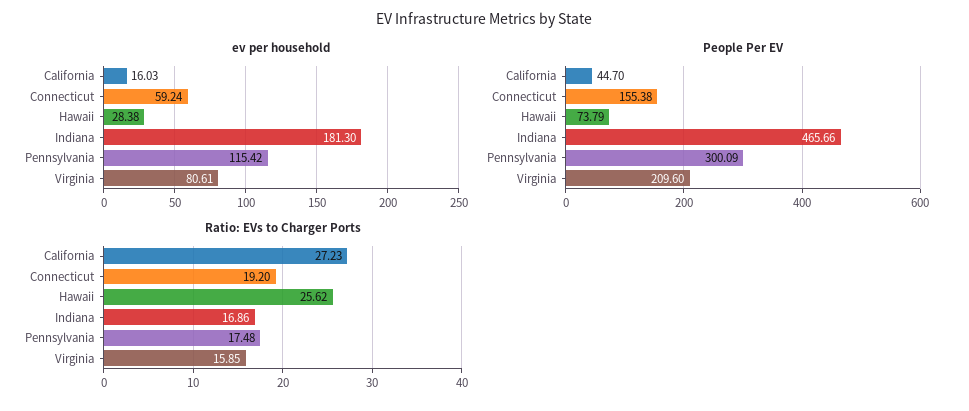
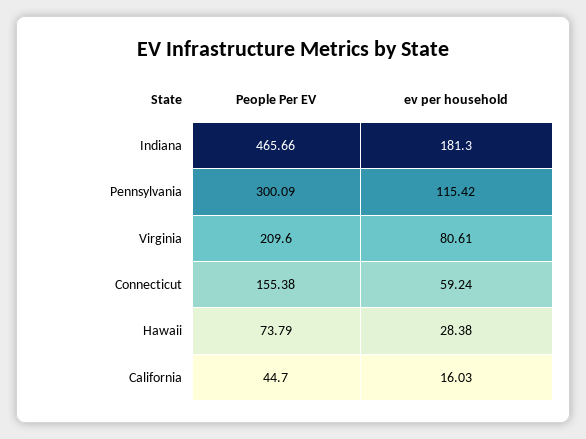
Ratio: EVs to Charger Ports, California: 27.23 -> none
Ratio: EVs to Charger Ports, Connecticut: 19.2 -> none
Ratio: EVs to Charger Ports, Hawaii: 25.62 -> none
Ratio: EVs to Charger Ports, Indiana: 16.86 -> none
Ratio: EVs to Charger Ports, Pennsylvania: 17.48 -> none
Ratio: EVs to Charger Ports, Virginia: 15.85 -> none

